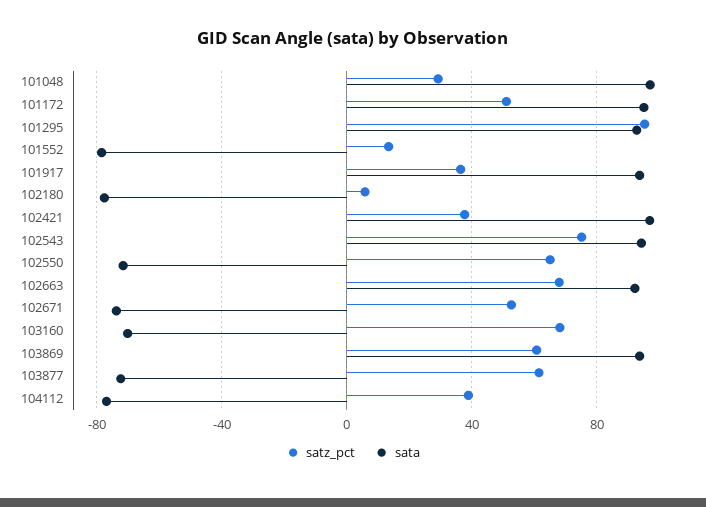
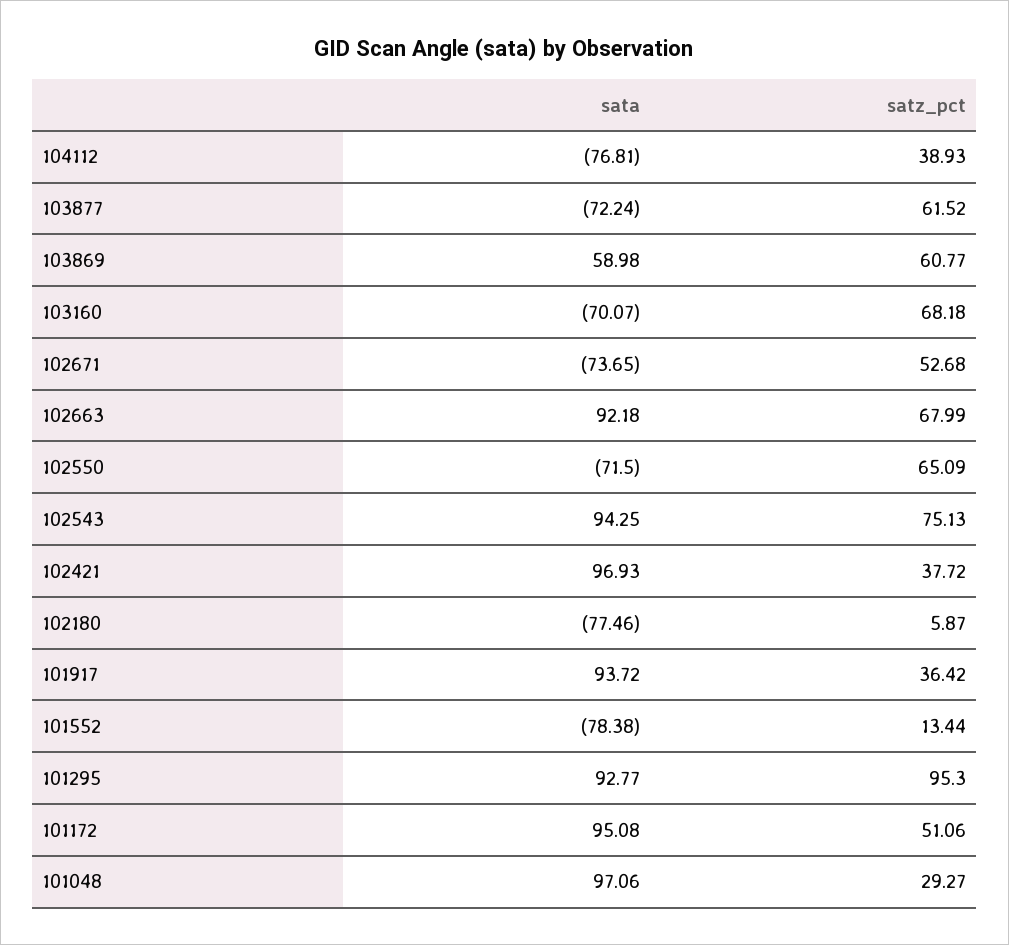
sata, 103869: 95 -> 58.98

